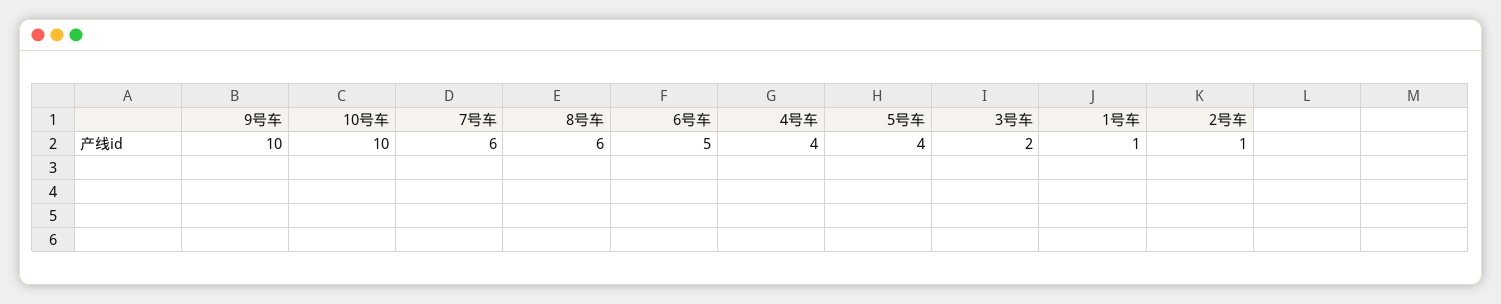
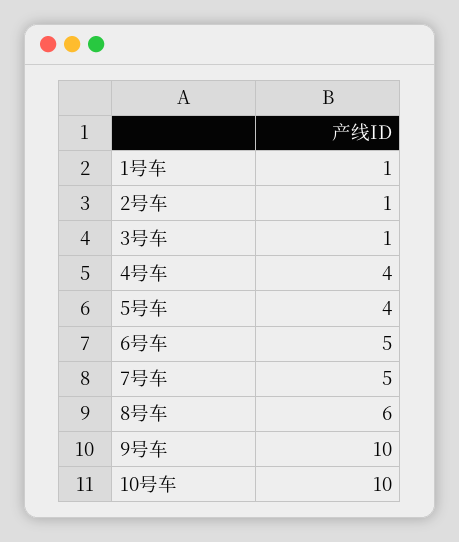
7号车: 6 -> 5
3号车: 2 -> 1

